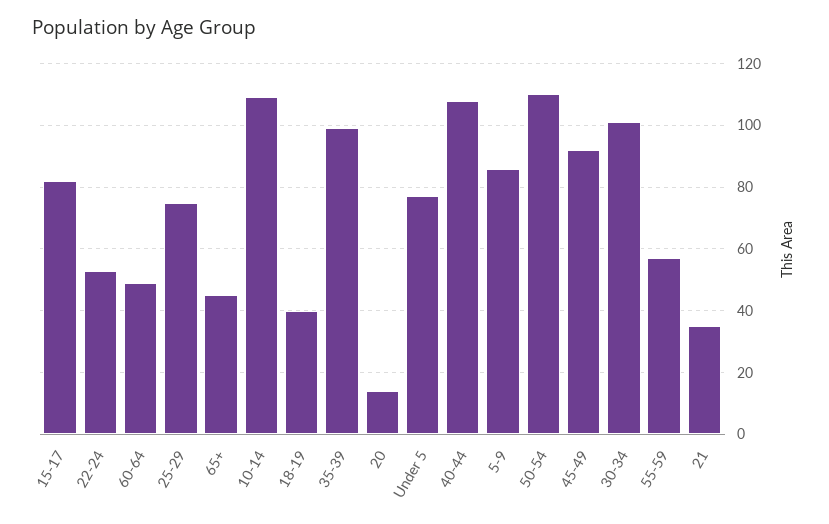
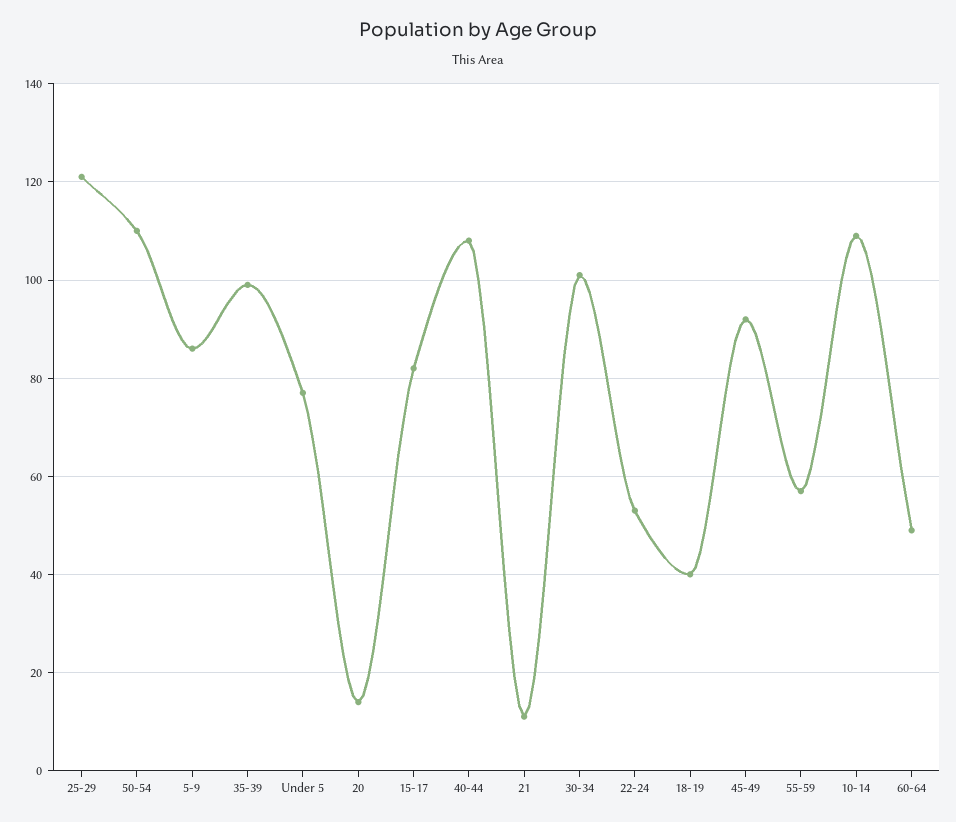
25-29: 75 -> 120
65+: 45 -> none
21: 35 -> 10

